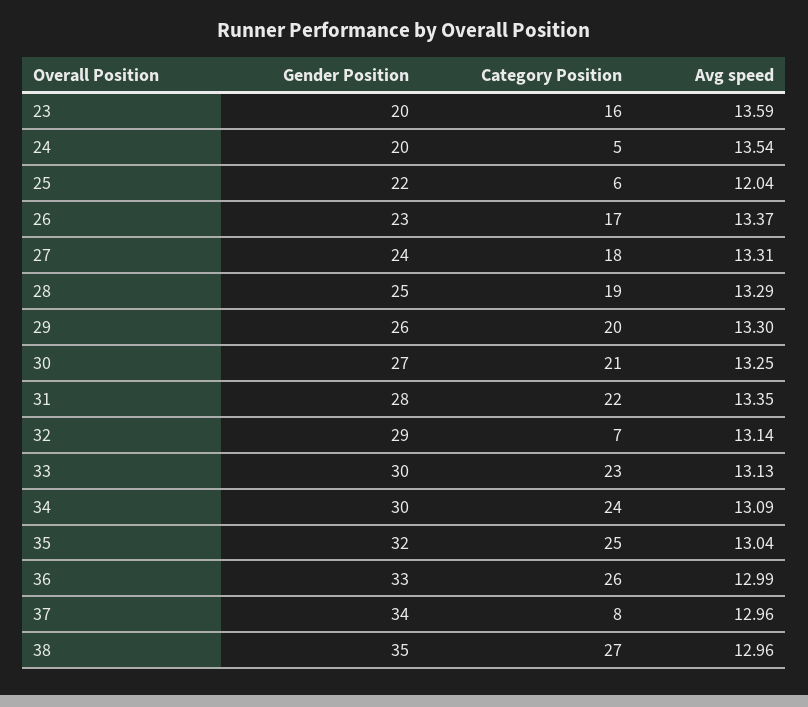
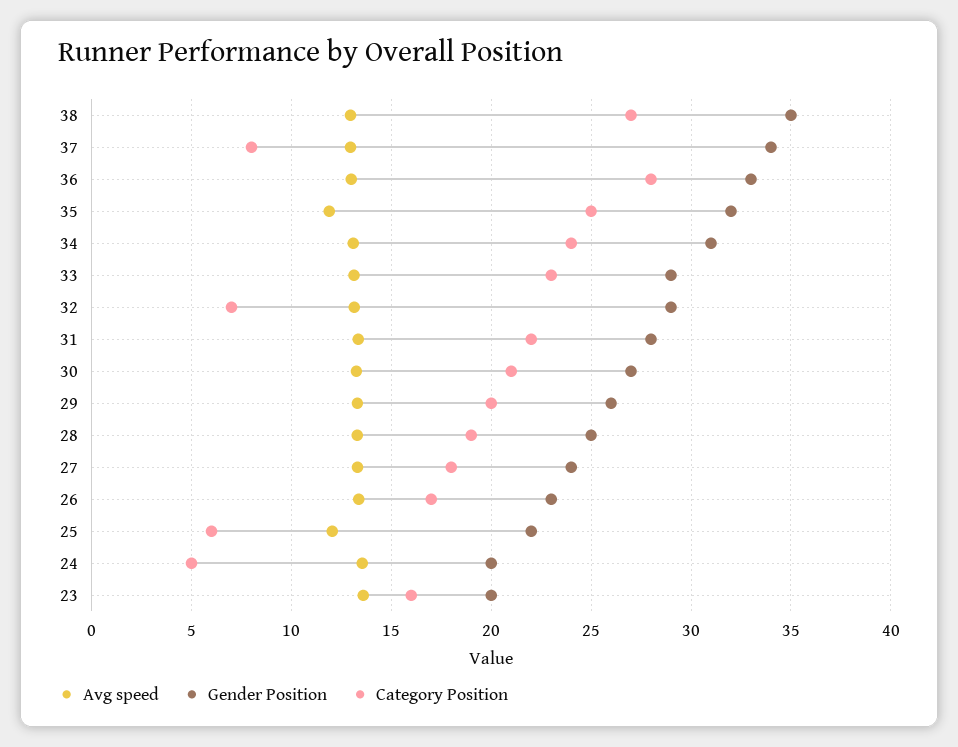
Gender Position, 33: 30 -> 29
Gender Position, 34: 30 -> 31
Avg speed, 35: 13.04 -> 12
Category Position, 36: 26 -> 28

